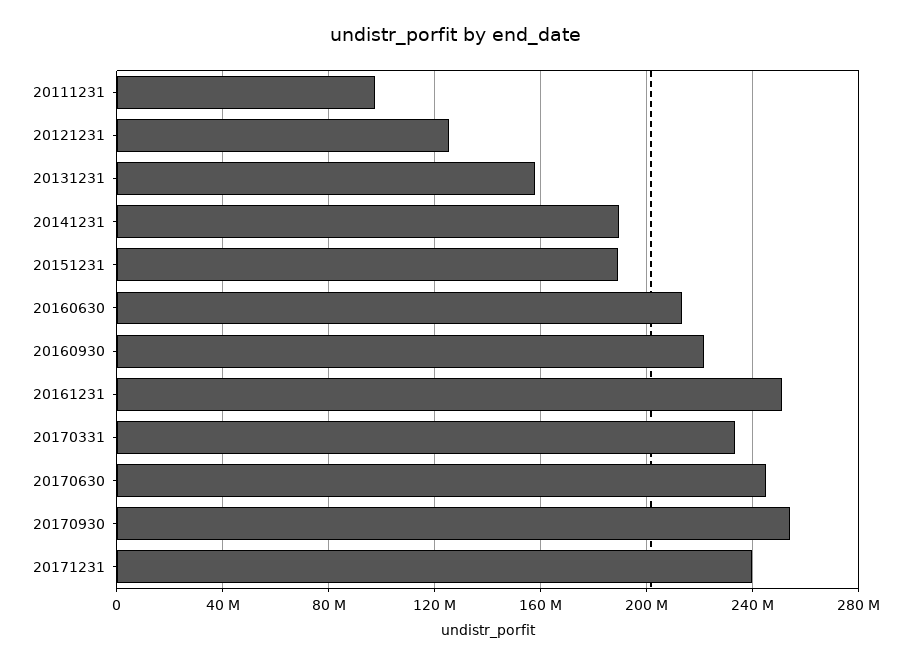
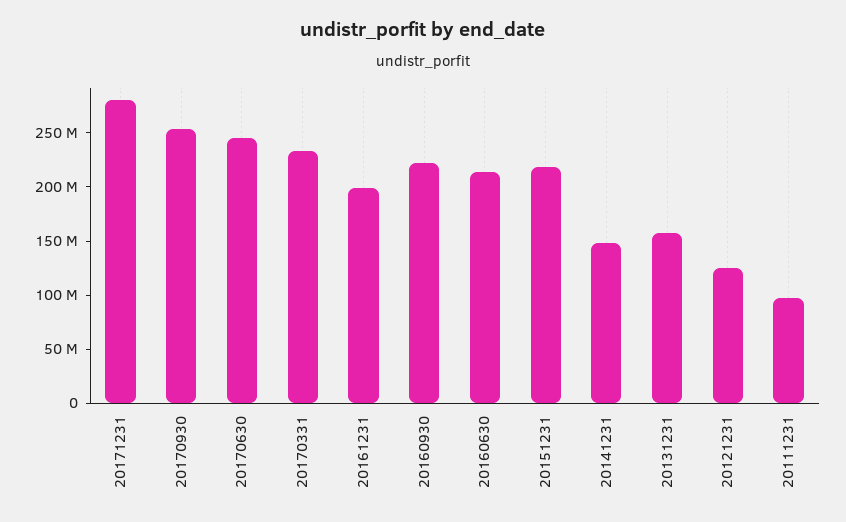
20141231: 190000000 -> 150000000
20151231: 190000000 -> 220000000
20161231: 250000000 -> 200000000
20171231: 240000000 -> 280000000

